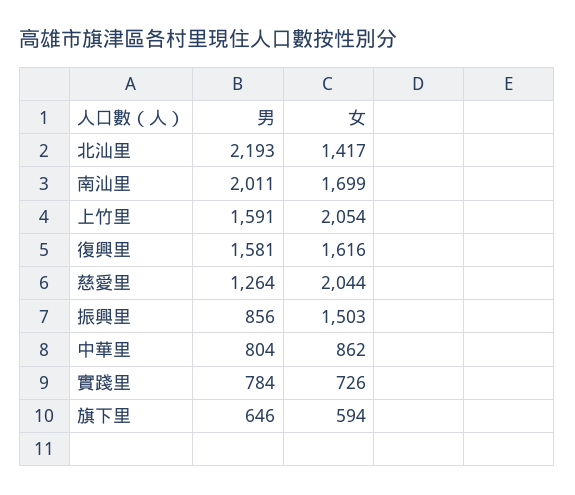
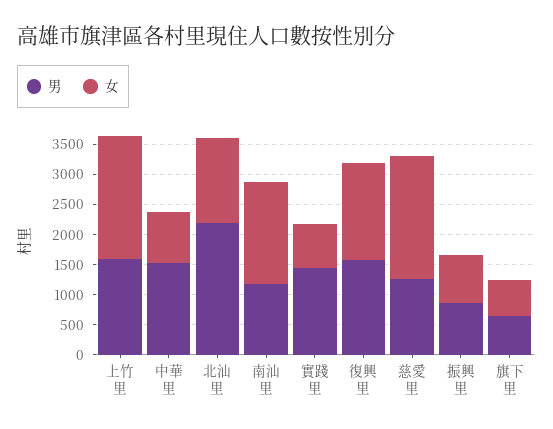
男, 南汕里: 2011 -> 1250
女, 振興里: 1503 -> 750
男, 中華里: 804 -> 1500
男, 實踐里: 784 -> 1500

